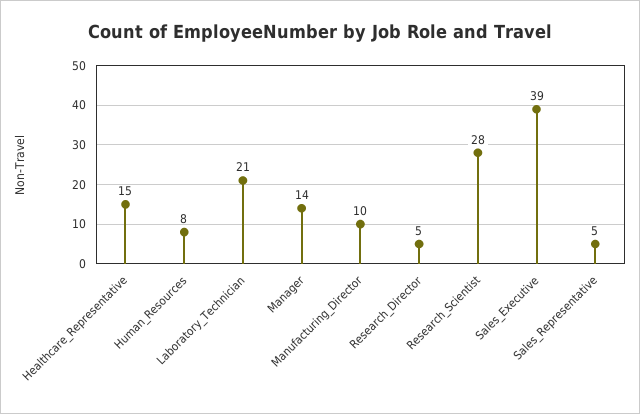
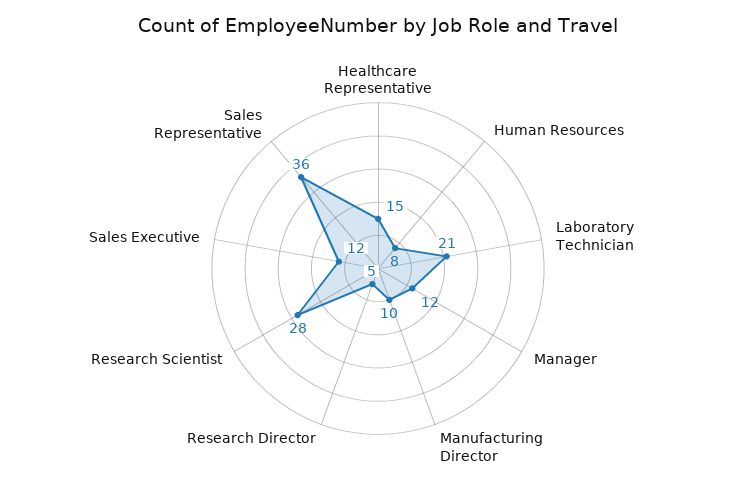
Manager: 14 -> 12
Sales_Executive: 39 -> 12
Sales_Representative: 5 -> 36

